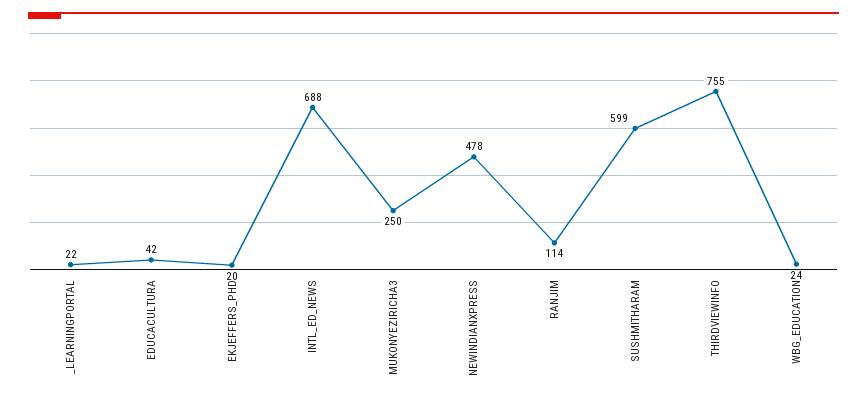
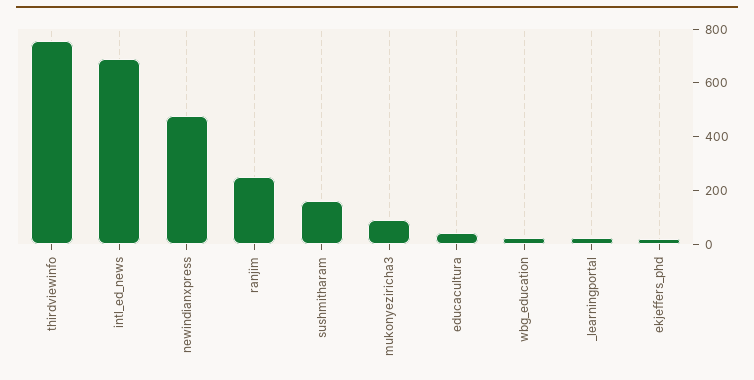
MUKONYEZIRICHA3: 250 -> 100
RANJIM: 114 -> 250
SUSHMITHARAM: 599 -> 150

